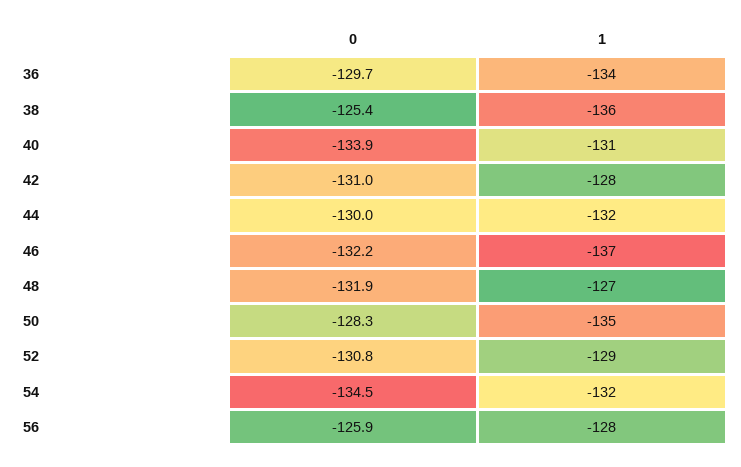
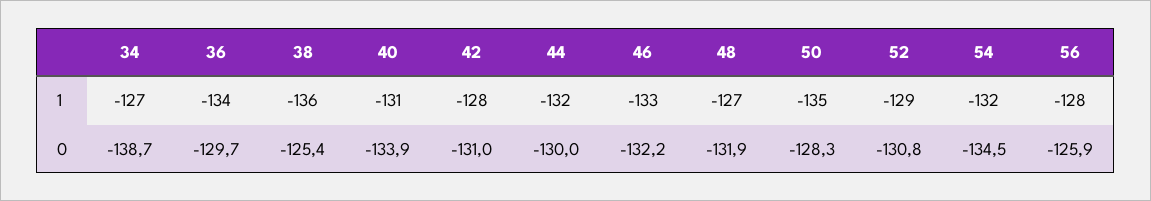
1, 46: -137 -> -133
1, 34: none -> -127
0, 34: none -> -138.7

